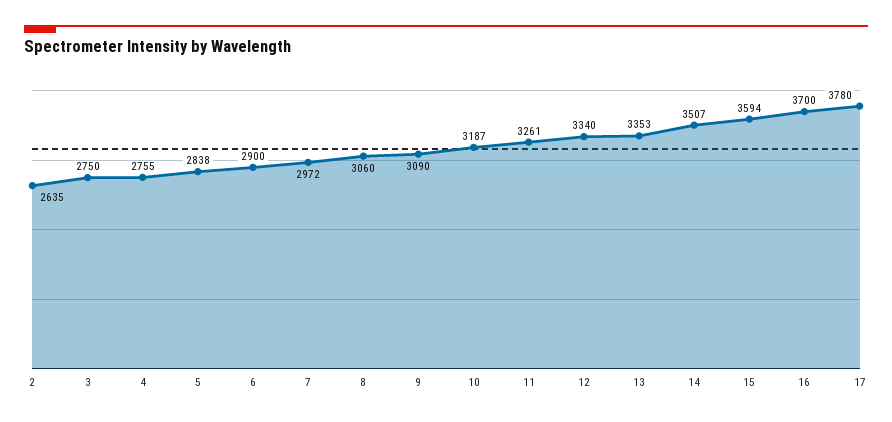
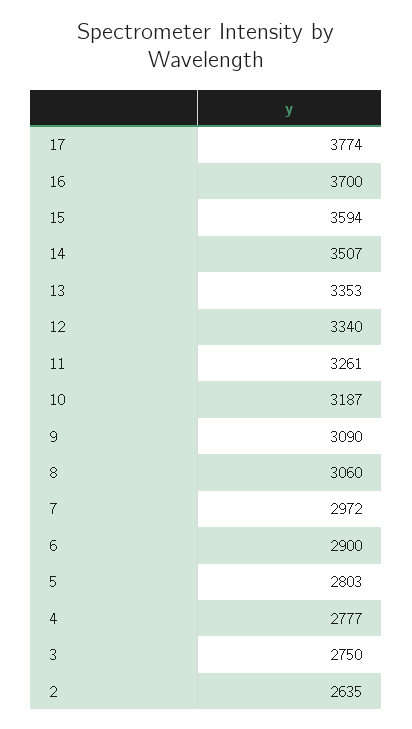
4: 2755 -> 2777
5: 2838 -> 2803
17: 3780 -> 3774

